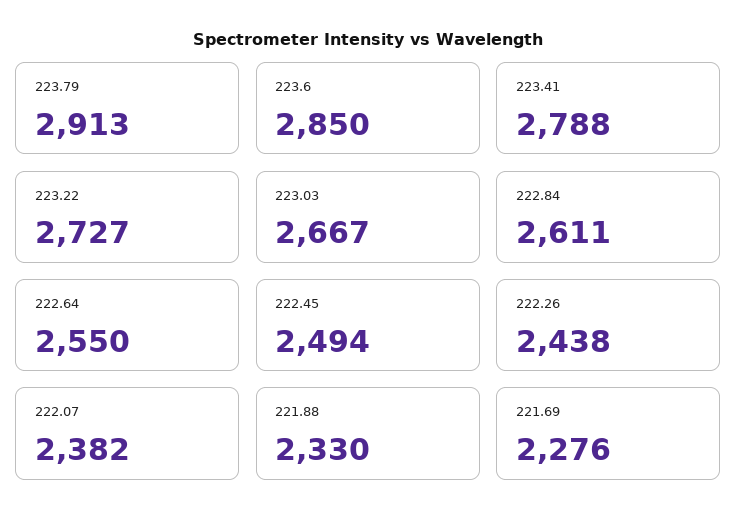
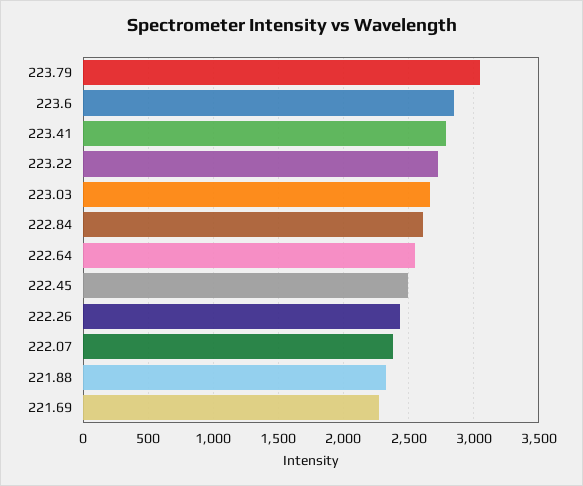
223.79: 2913 -> 3050

